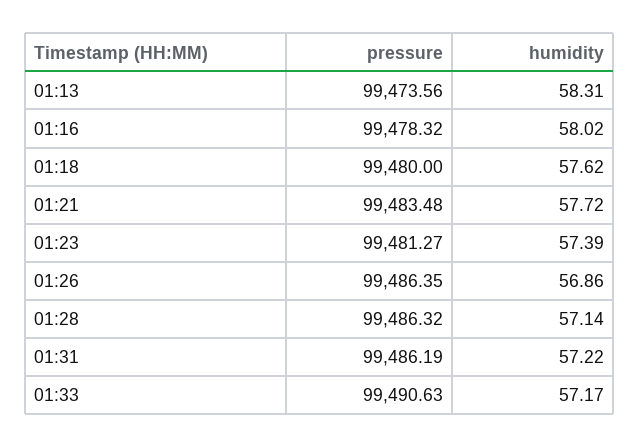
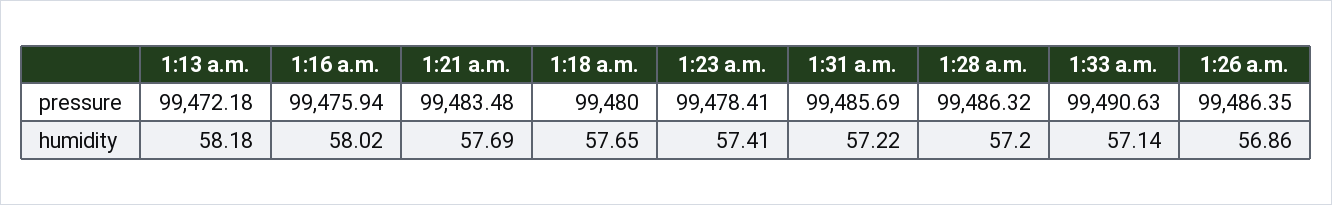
pressure, 01:13: 99473.56 -> 99472.18
humidity, 01:13: 58.31 -> 58.18
pressure, 01:16: 99478.32 -> 99475.94
humidity, 01:18: 57.62 -> 57.65
humidity, 01:21: 57.72 -> 57.69
pressure, 01:23: 99481.27 -> 99478.41
humidity, 01:23: 57.39 -> 57.41
humidity, 01:28: 57.14 -> 57.2
pressure, 01:31: 99486.19 -> 99485.69
humidity, 01:33: 57.17 -> 57.14

